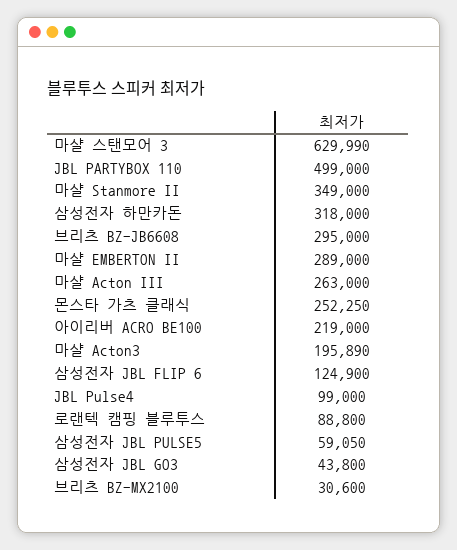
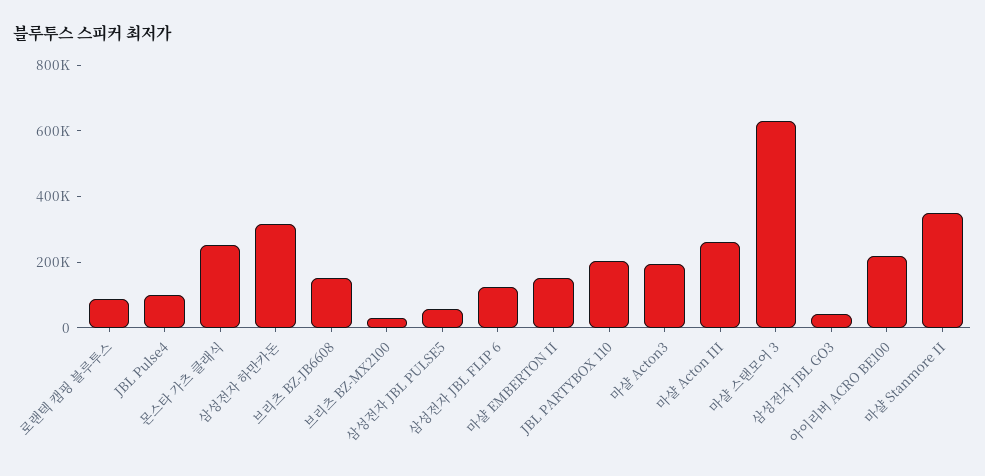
JBL PARTYBOX 110: 499000 -> 200000
브리츠 BZ-JB6608: 295000 -> 150000
마샬 EMBERTON II: 289000 -> 150000

